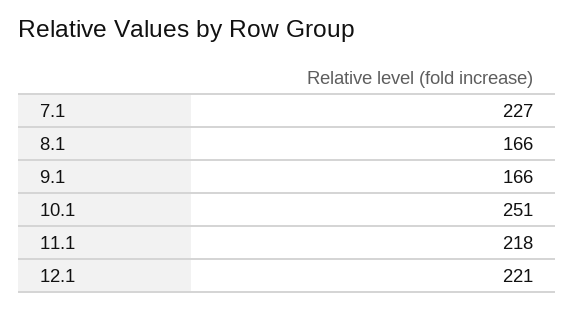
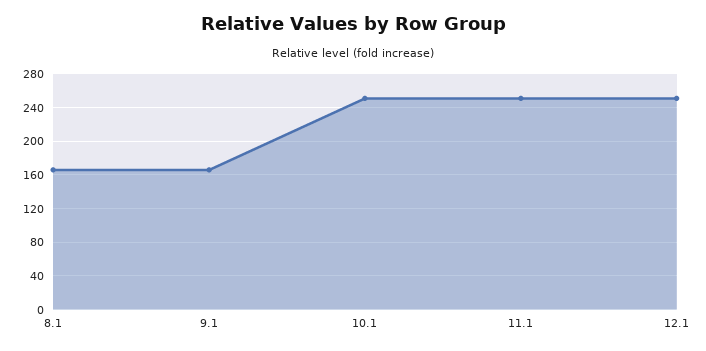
7.1: 227 -> none
11.1: 218 -> 250
12.1: 221 -> 250

